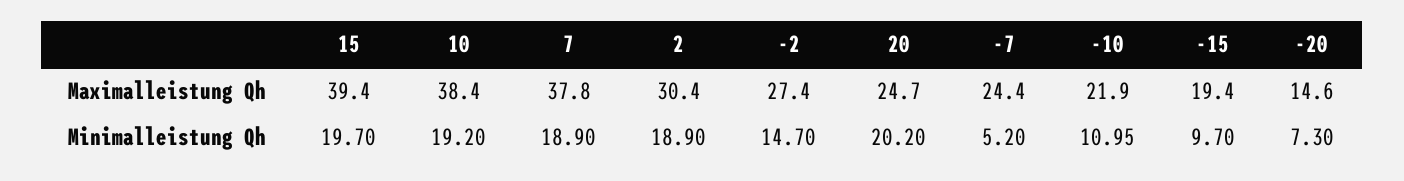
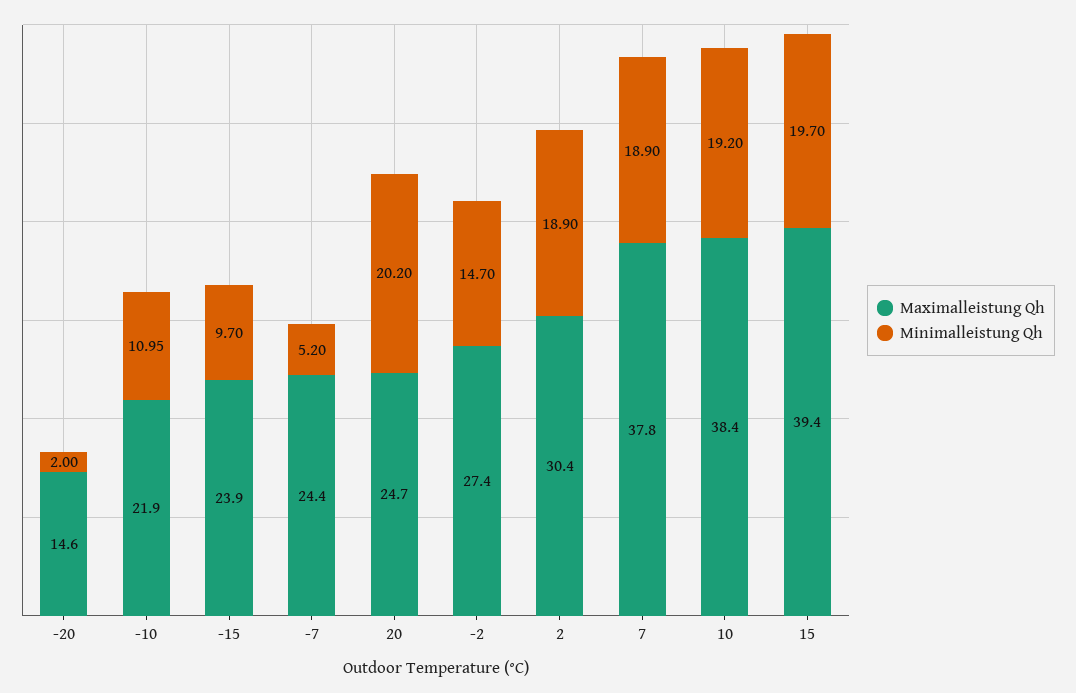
Maximalleistung Qh, -15: 19.4 -> 23.9
Minimalleistung Qh, -20: 7.3 -> 2

